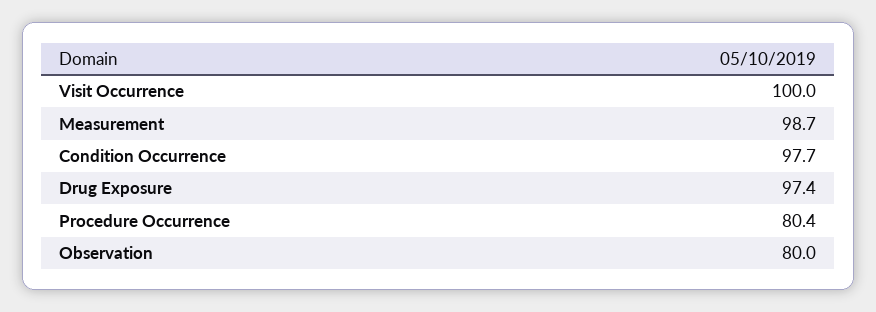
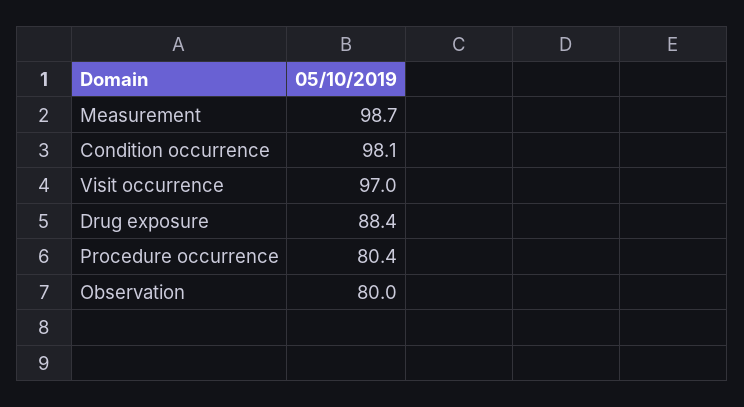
Visit Occurrence: 100 -> 97
Condition Occurrence: 97.7 -> 98.1
Drug Exposure: 97.4 -> 88.4

